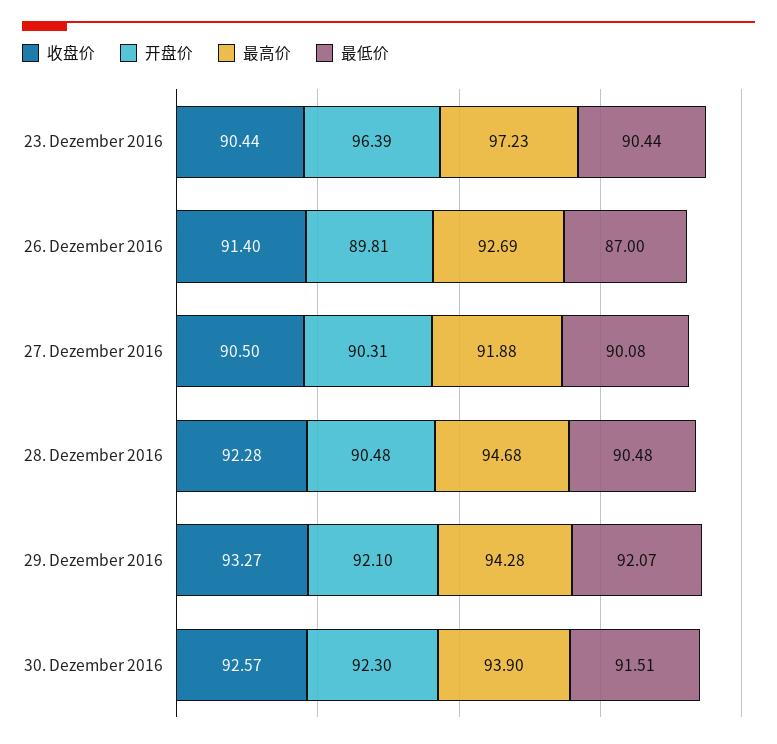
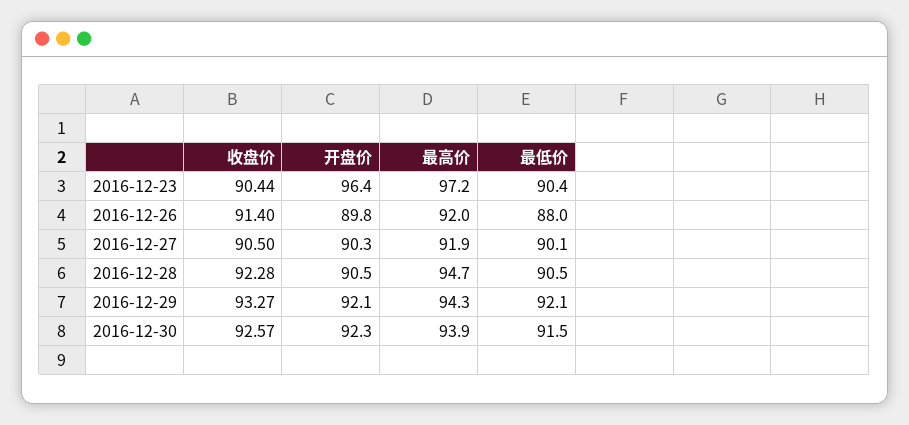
最高价, 26. Dezember 2016: 92.69 -> 92
最低价, 26. Dezember 2016: 87 -> 88

